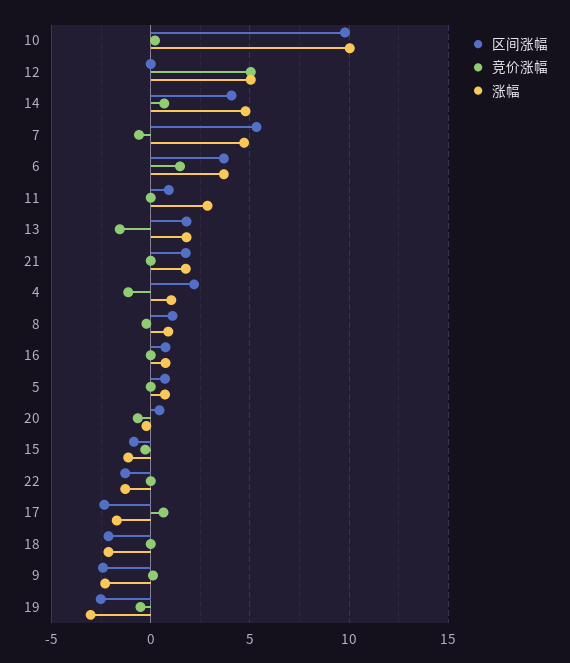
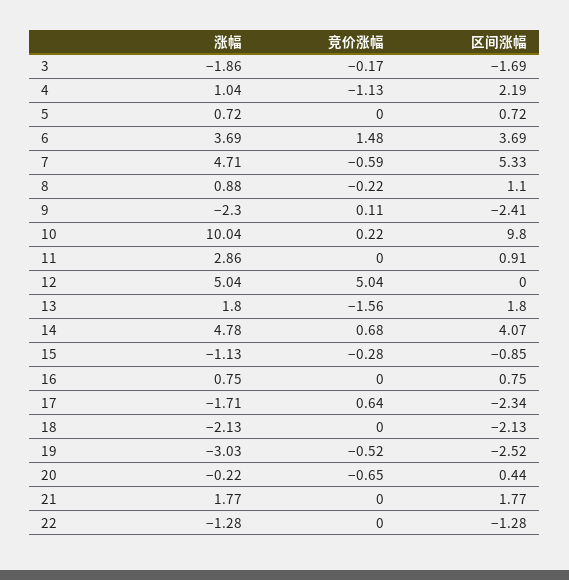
涨幅, 3: none -> -1.86
竞价涨幅, 3: none -> -0.17
区间涨幅, 3: none -> -1.69

